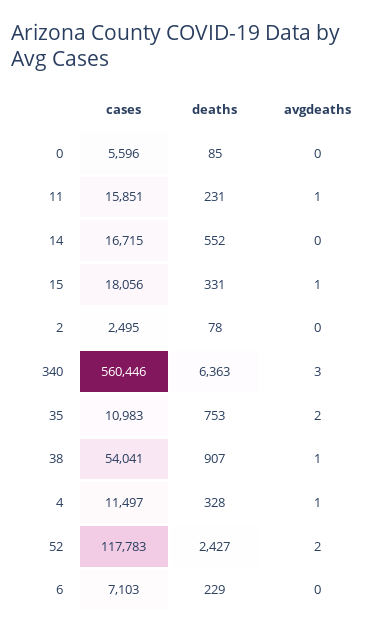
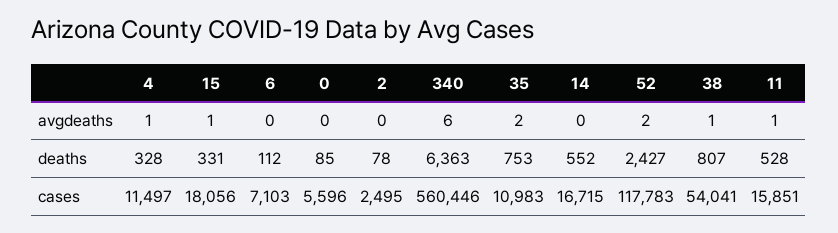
deaths, 11: 231 -> 528
avgdeaths, 340: 3 -> 6
deaths, 38: 907 -> 807
deaths, 6: 229 -> 112

